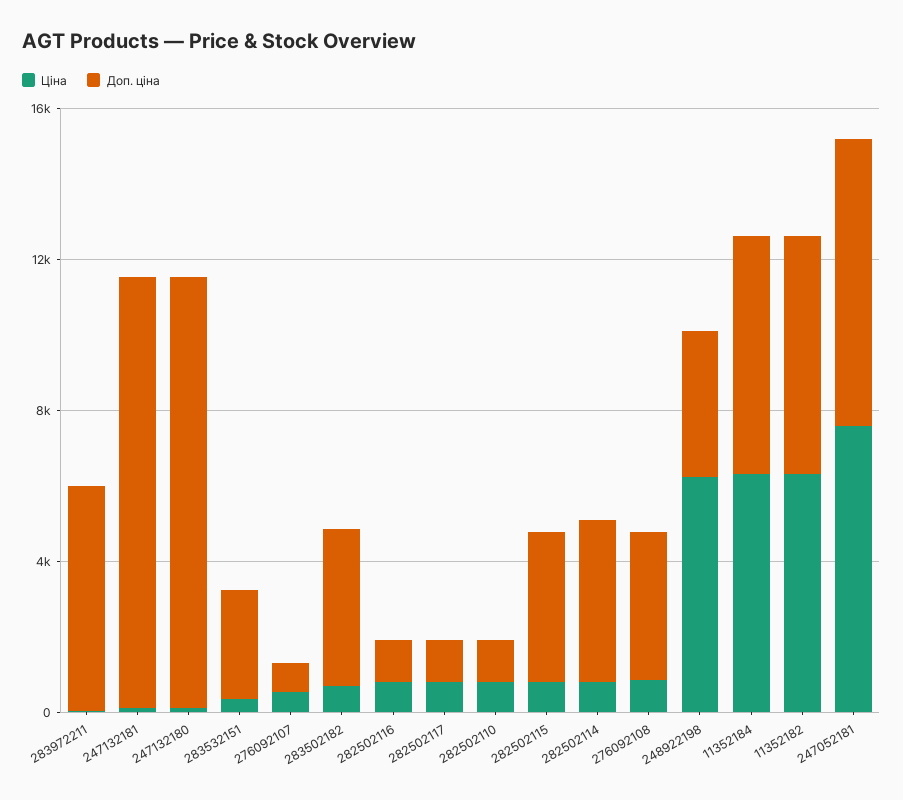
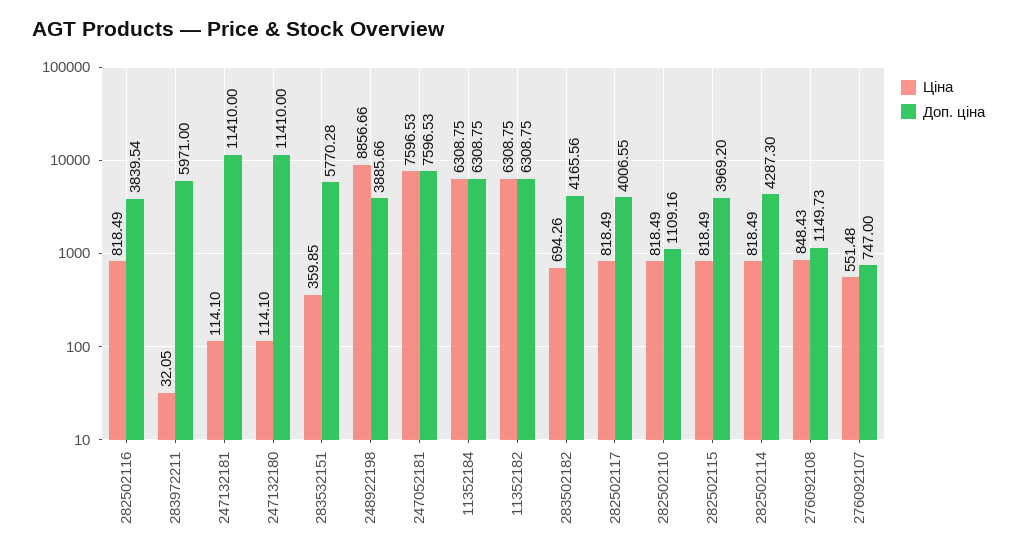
Доп. ціна, 283532151: 3000 -> 5770.28
Доп. ціна, 282502116: 1000 -> 3839.54
Доп. ціна, 282502117: 1000 -> 4006.55
Доп. ціна, 276092108: 4000 -> 1149.73
Ціна, 248922198: 6000 -> 8856.66

